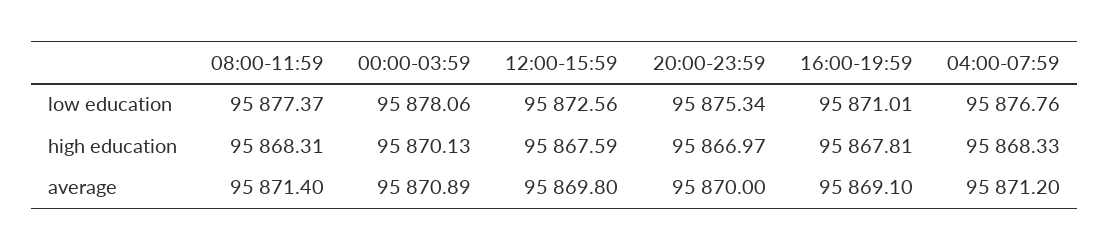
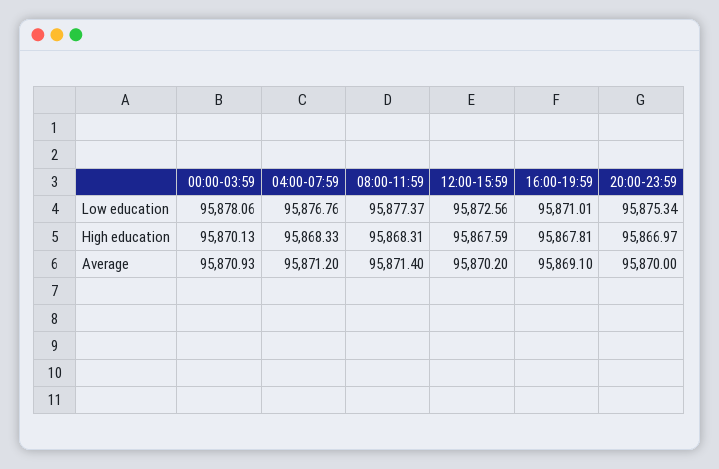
00:00-03:59, average: 95870.89 -> 95870.93
12:00-15:59, average: 95869.8 -> 95870.2

